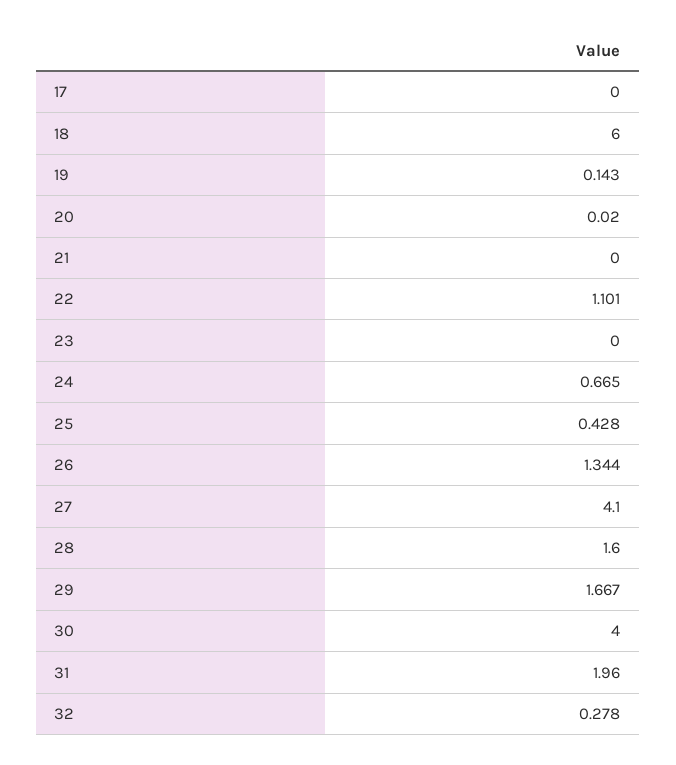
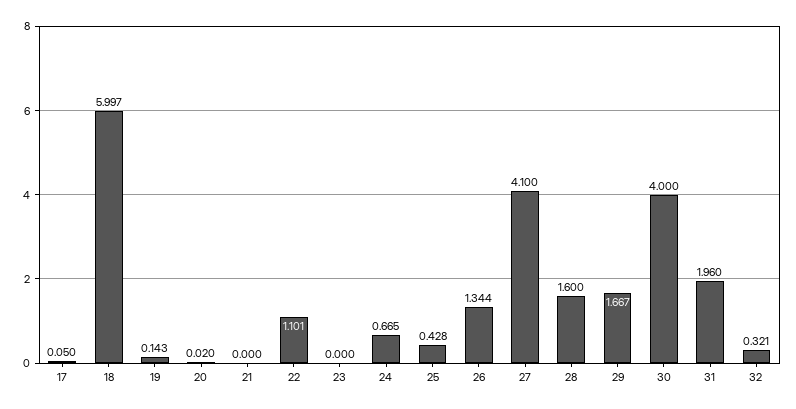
17: 0 -> 0.05
18: 6 -> 5.997
32: 0.278 -> 0.321

